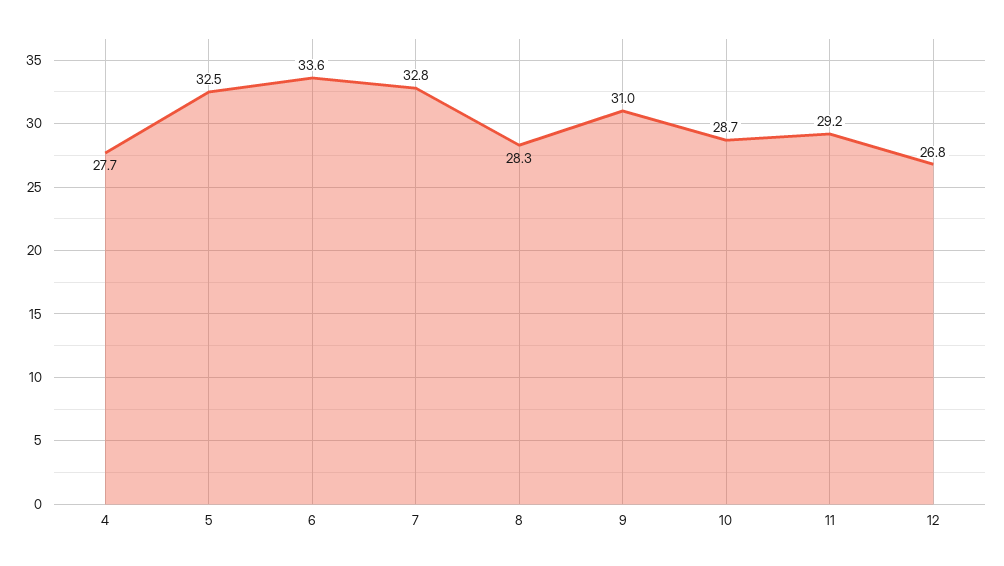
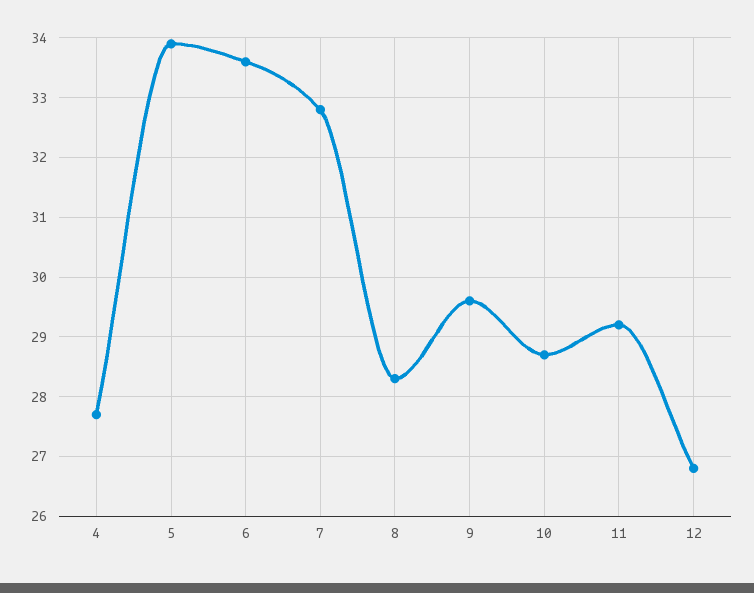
5: 32.5 -> 34
9: 31 -> 29.5

